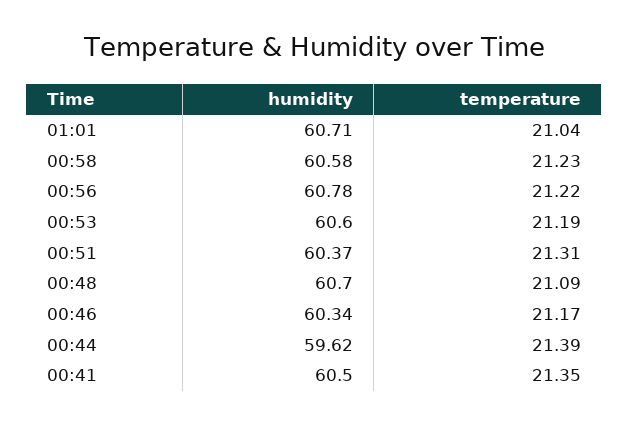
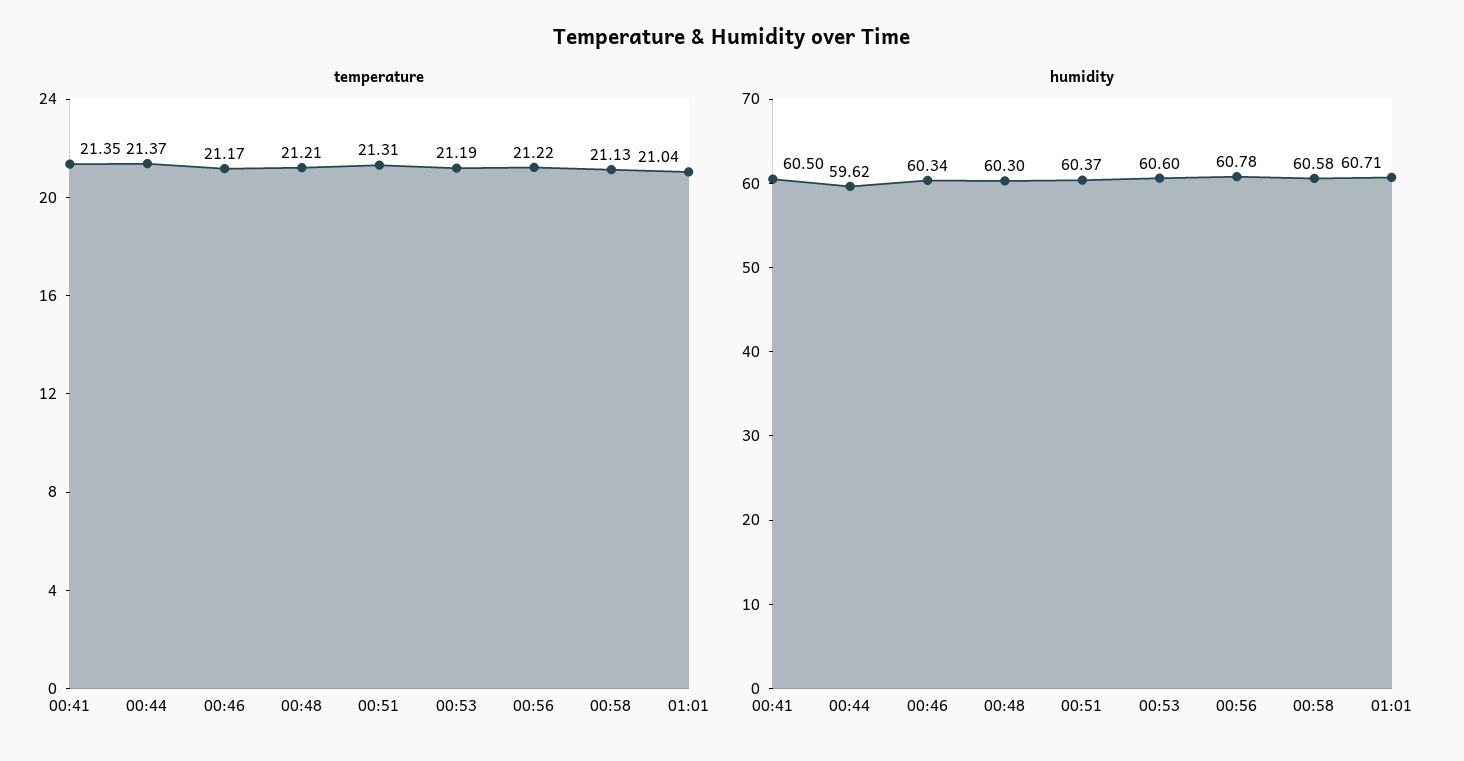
temperature, 00:58: 21.23 -> 21.13
humidity, 00:48: 60.7 -> 60.3
temperature, 00:48: 21.09 -> 21.21
temperature, 00:44: 21.39 -> 21.37

